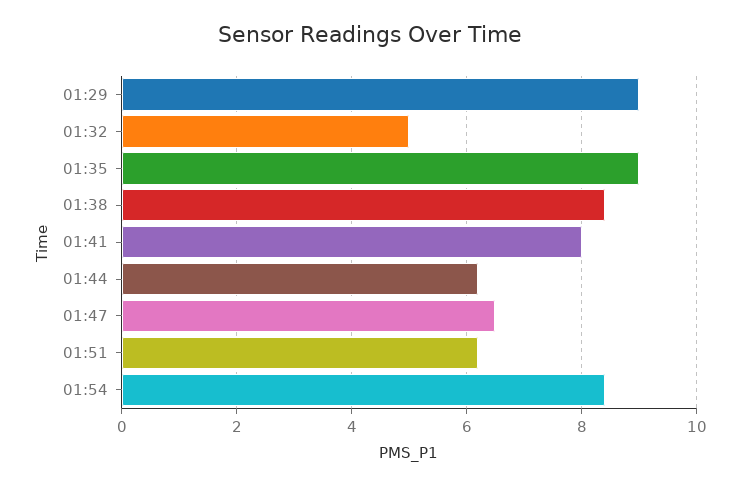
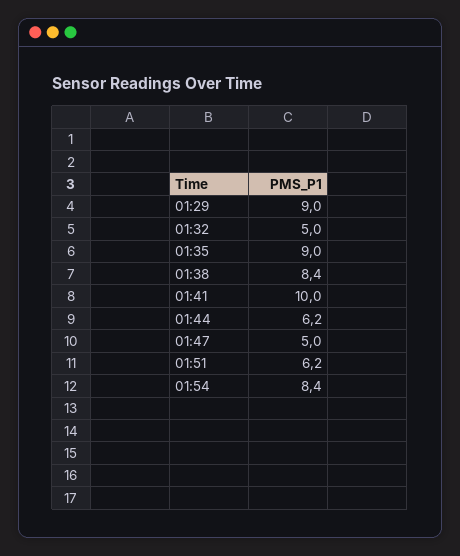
01:41: 8 -> 10
01:47: 6.5 -> 5

